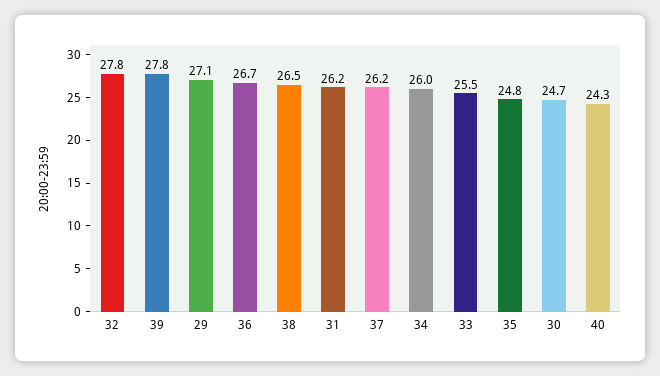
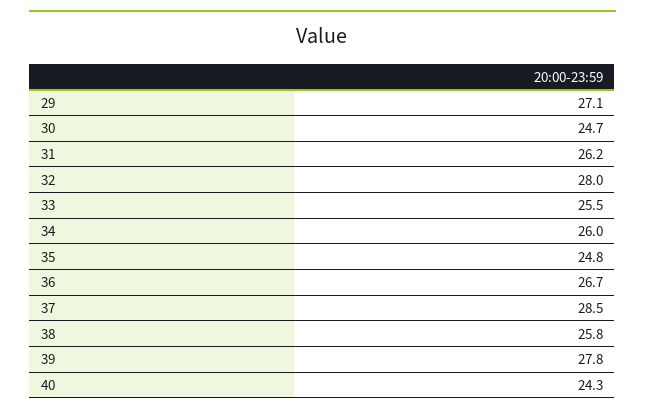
32: 27.8 -> 28
38: 26.5 -> 25.8
37: 26.2 -> 28.5

